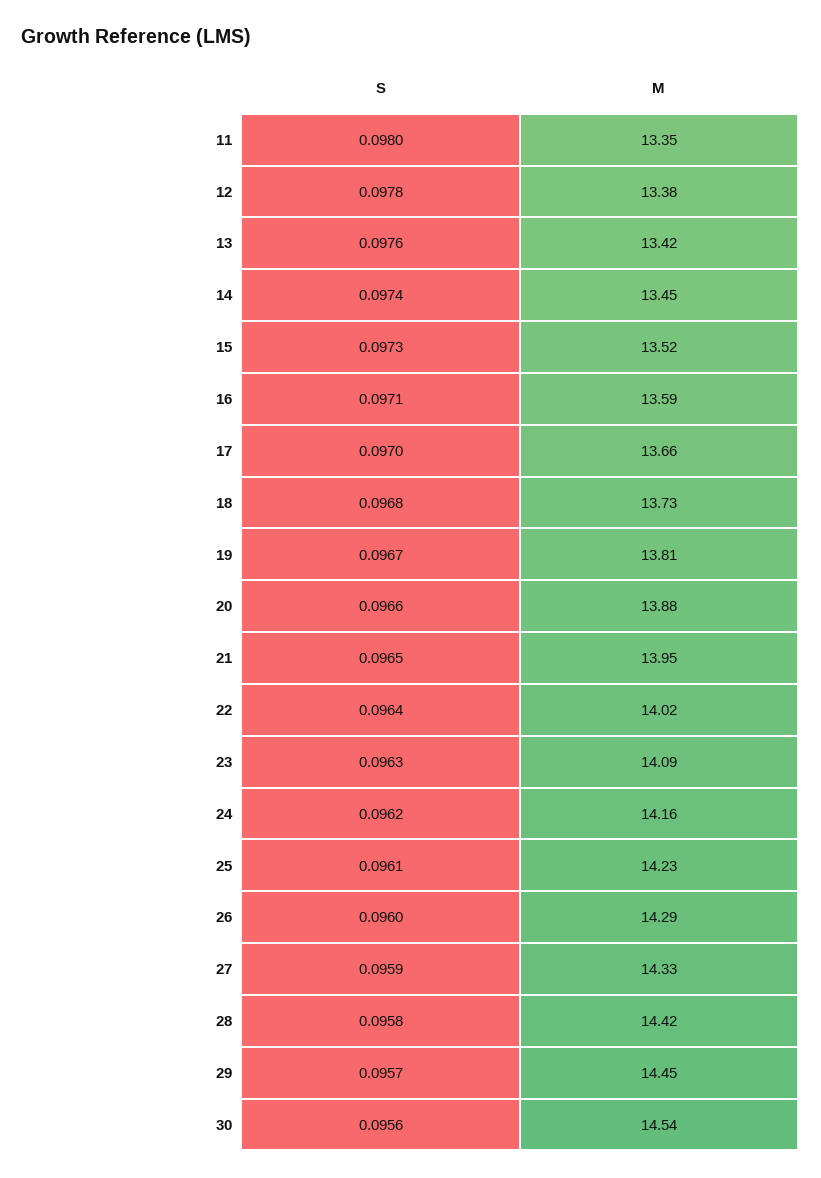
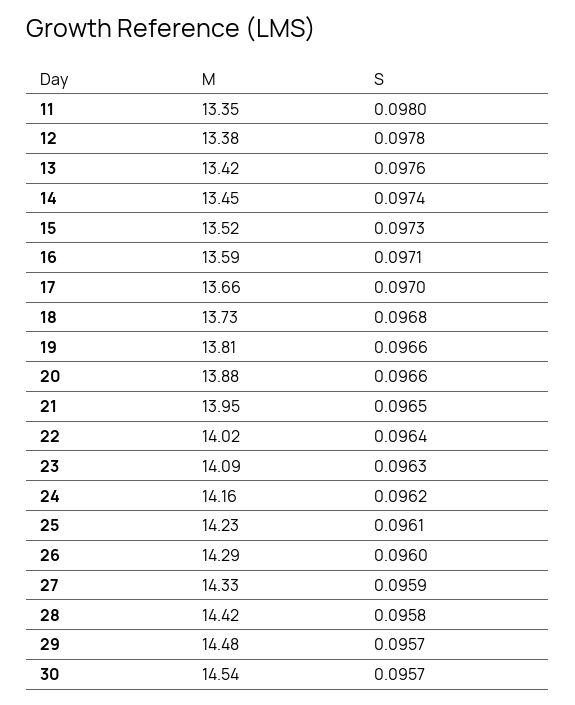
S, 19: 0.0967 -> 0.0966
M, 29: 14.45 -> 14.48
S, 30: 0.0956 -> 0.0957

